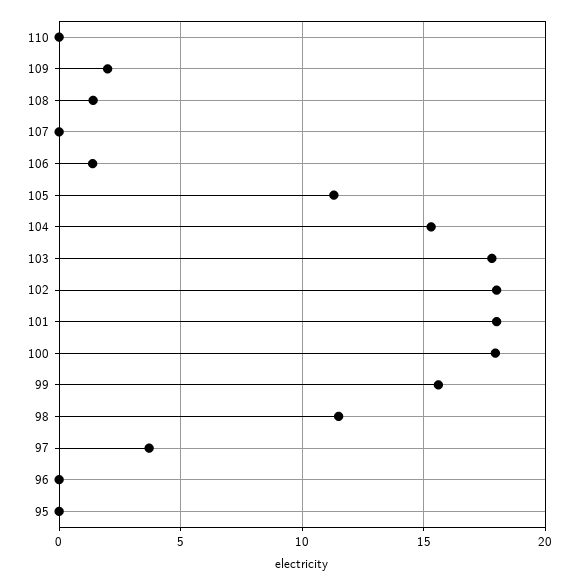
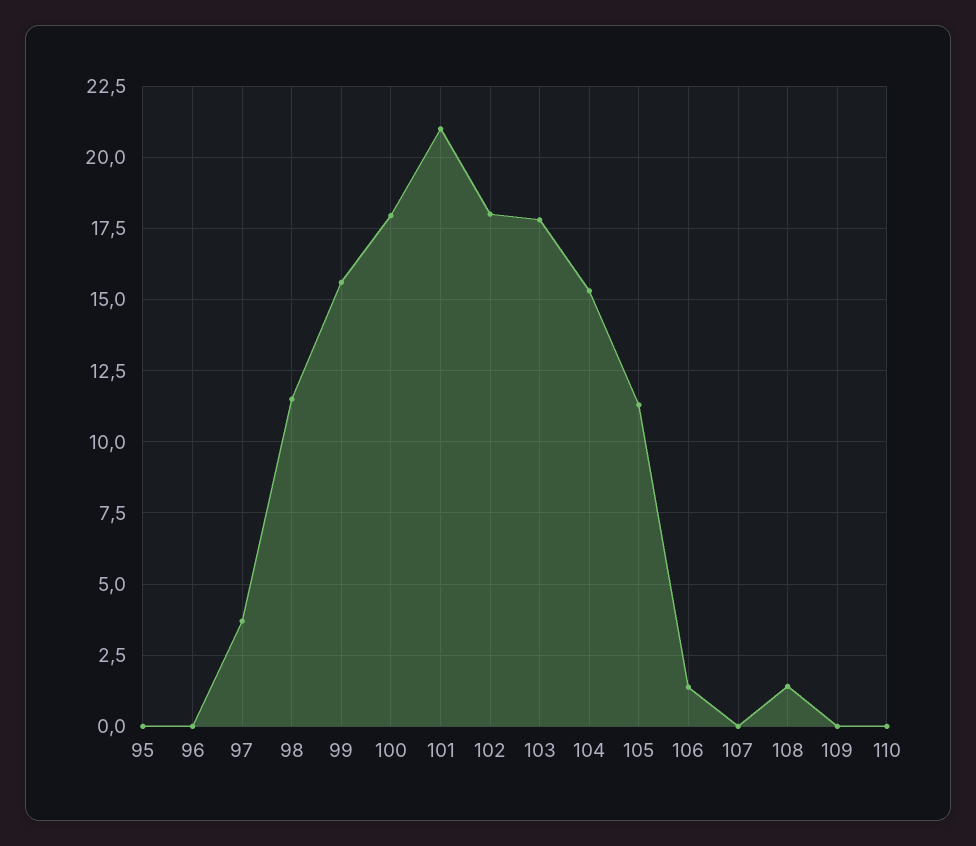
109: 2 -> 0
101: 18 -> 21

